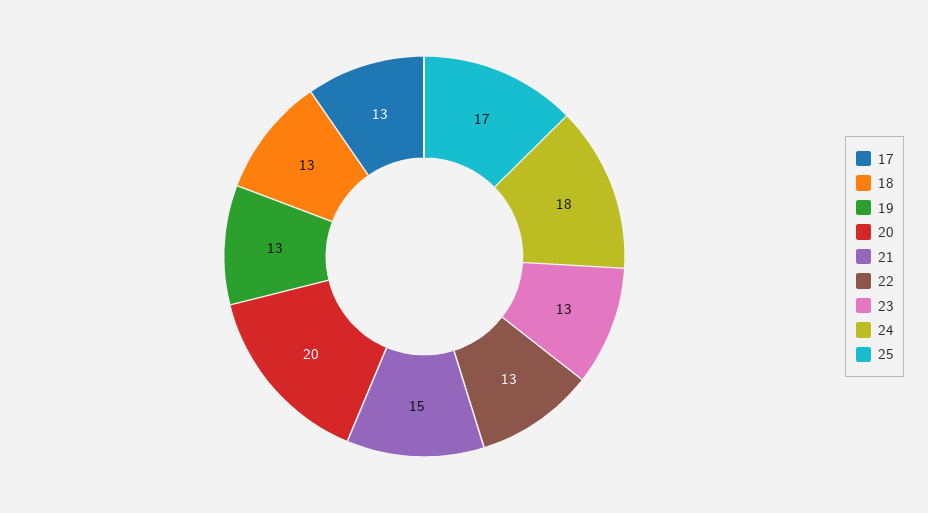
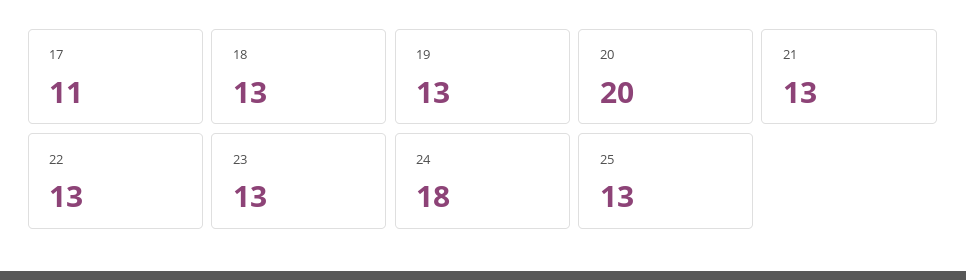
17: 13 -> 11
21: 15 -> 13
25: 17 -> 13

